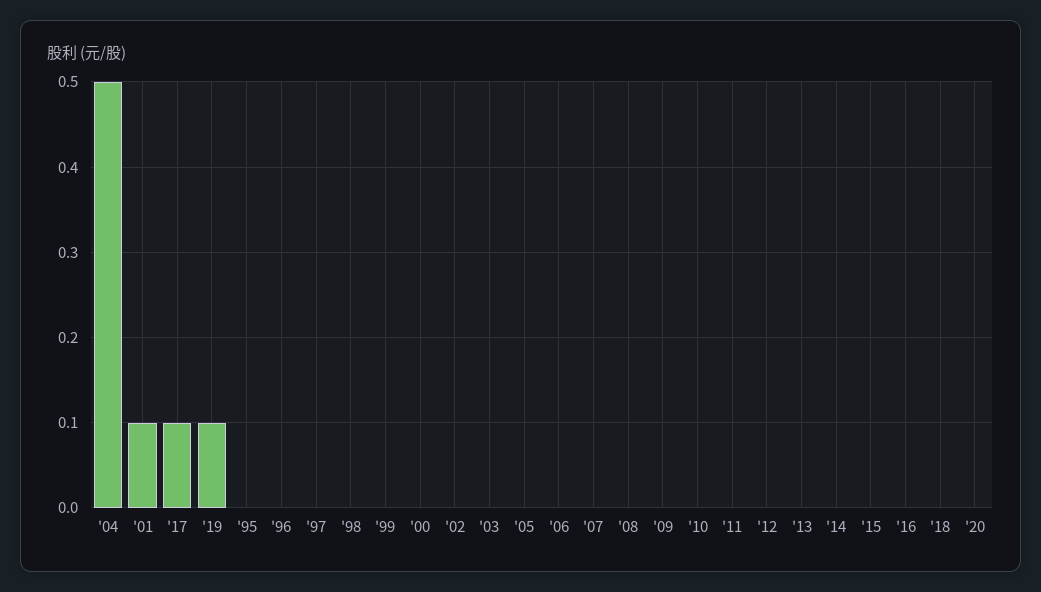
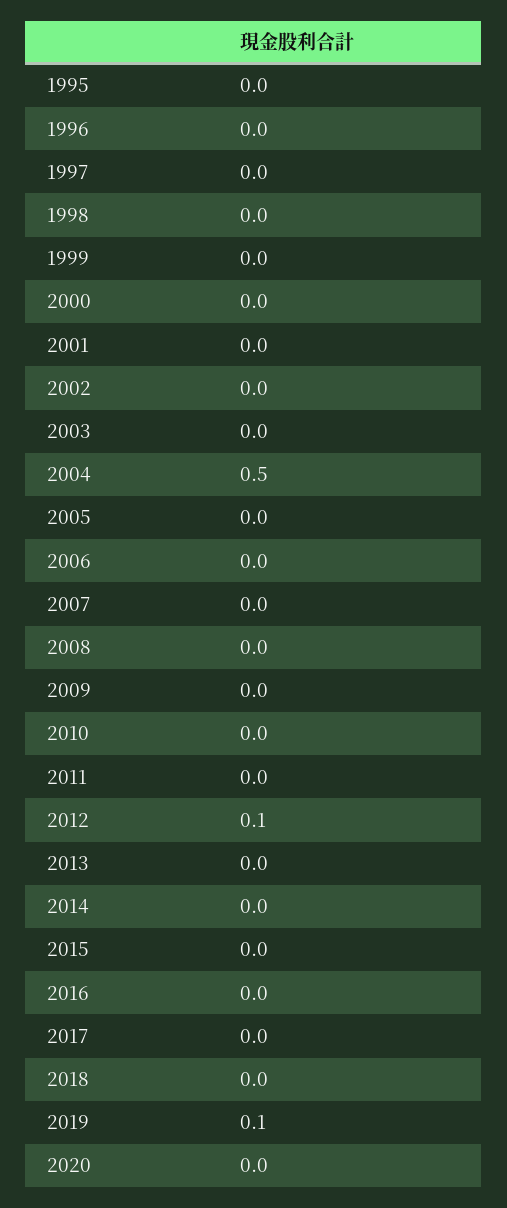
'01: 0.1 -> 0
'17: 0.1 -> 0
'12: 0 -> 0.1

